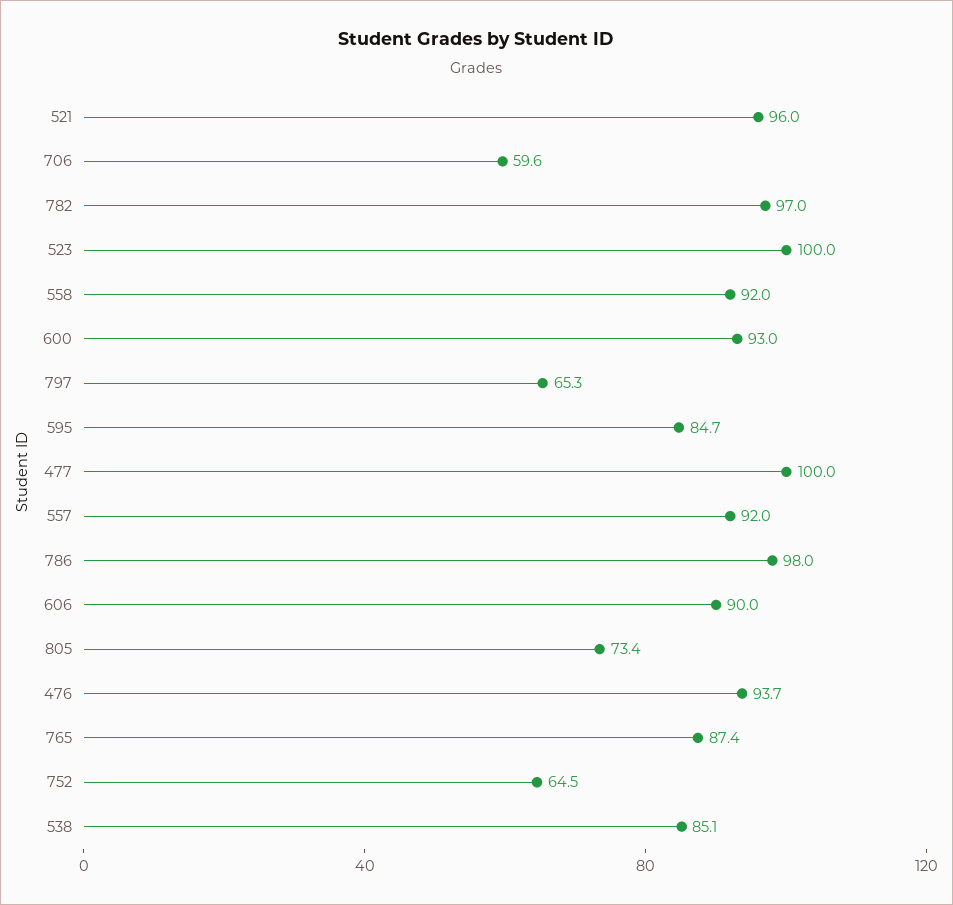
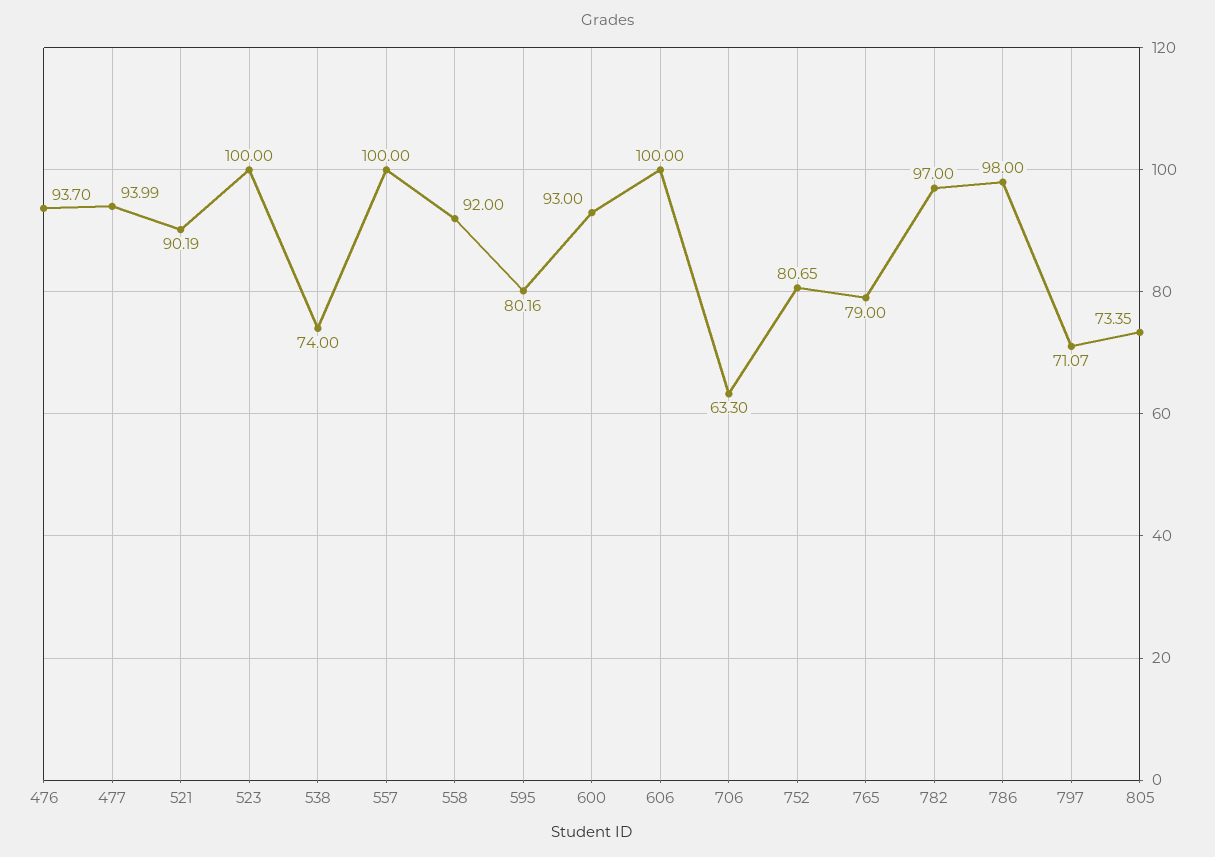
521: 96 -> 90.19
706: 59.6 -> 63.3
797: 65.3 -> 71.07
595: 84.7 -> 80.16
477: 100 -> 93.99
557: 92 -> 100
606: 90 -> 100
765: 87.4 -> 79
752: 64.5 -> 80.65
538: 85.1 -> 74

